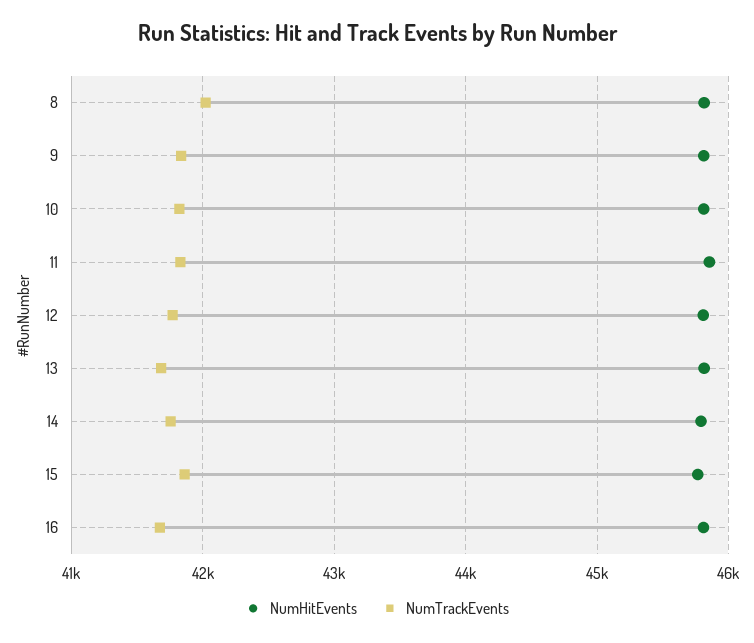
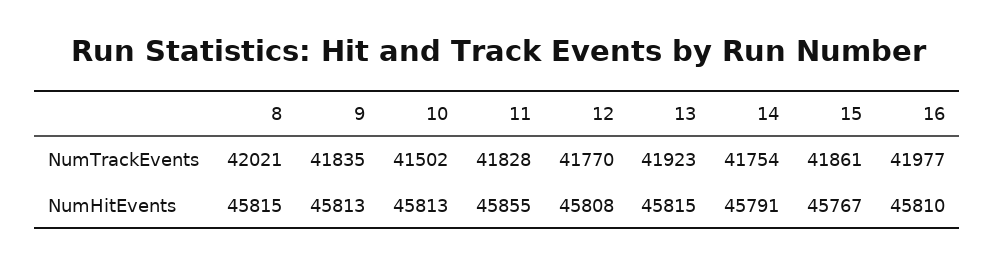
NumTrackEvents, 10: 41800 -> 41502
NumTrackEvents, 13: 41700 -> 41923
NumTrackEvents, 16: 41700 -> 41977

